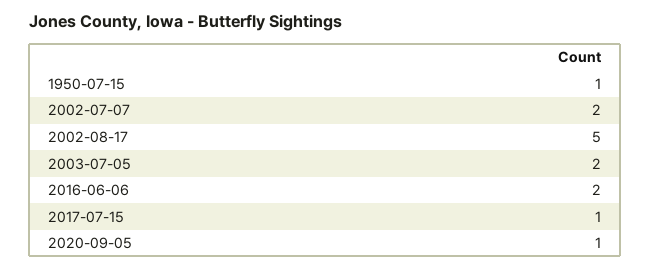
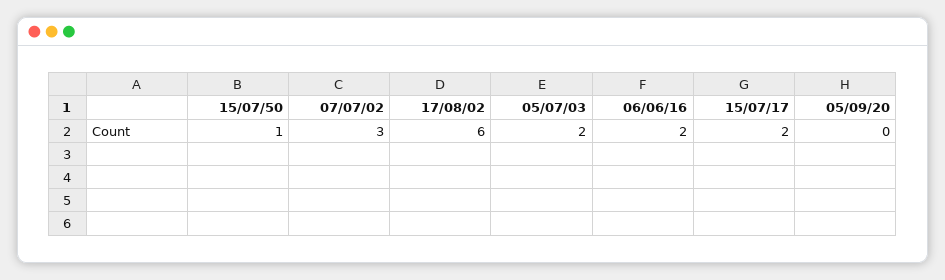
2002-07-07: 2 -> 3
2002-08-17: 5 -> 6
2017-07-15: 1 -> 2
2020-09-05: 1 -> 0

